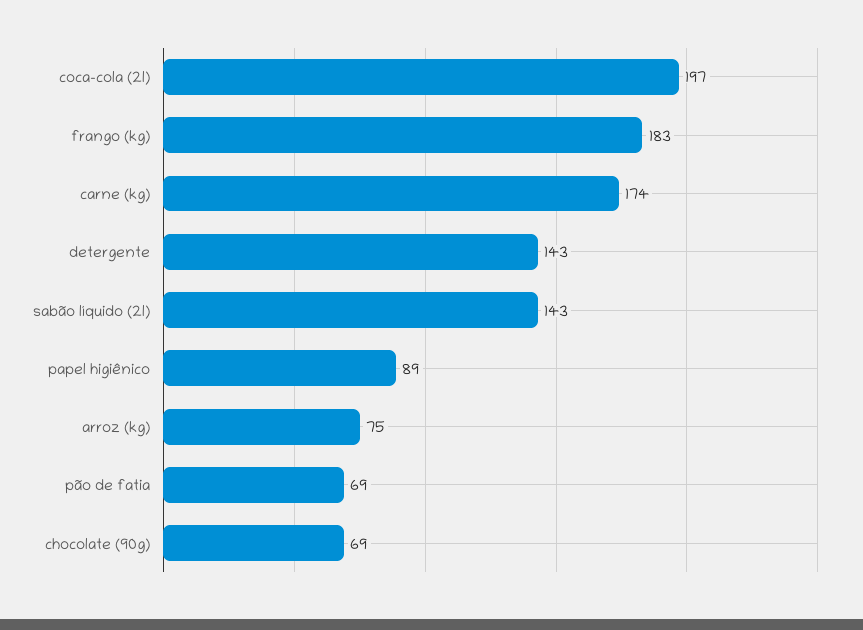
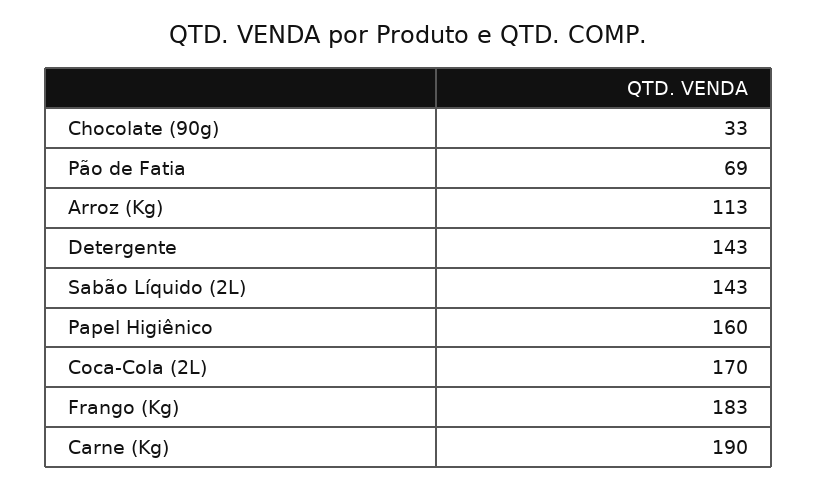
coca-cola (2l): 197 -> 170
carne (kg): 174 -> 190
papel higiênico: 89 -> 160
arroz (kg): 75 -> 113
chocolate (90g): 69 -> 33

